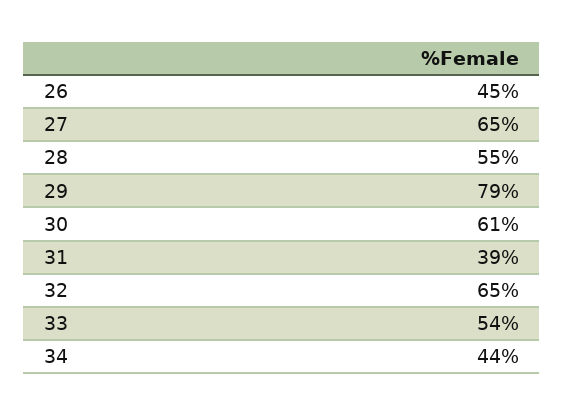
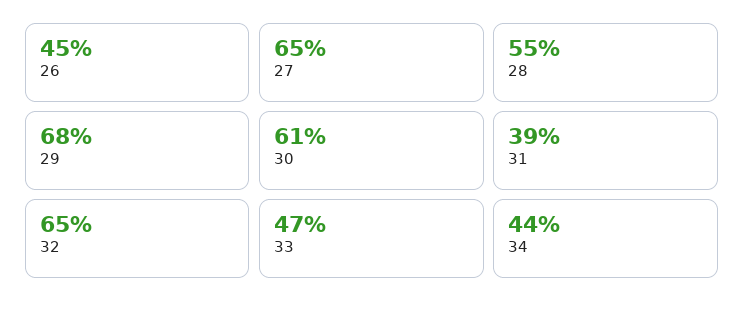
29: 79 -> 68
33: 54 -> 47

